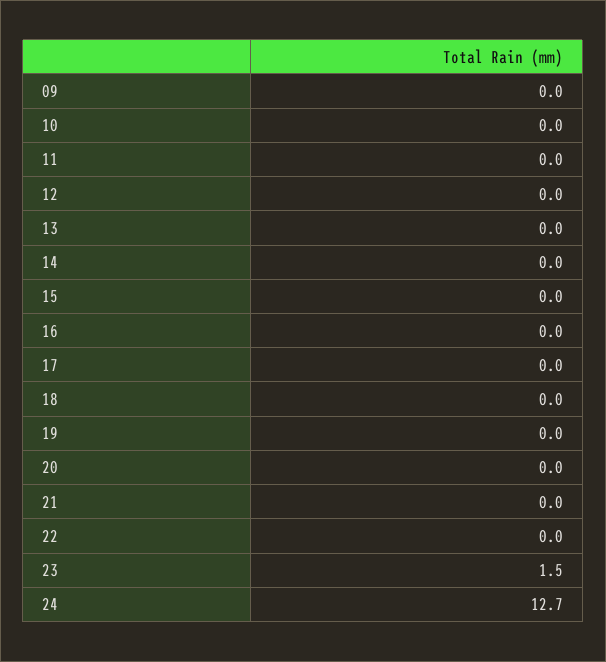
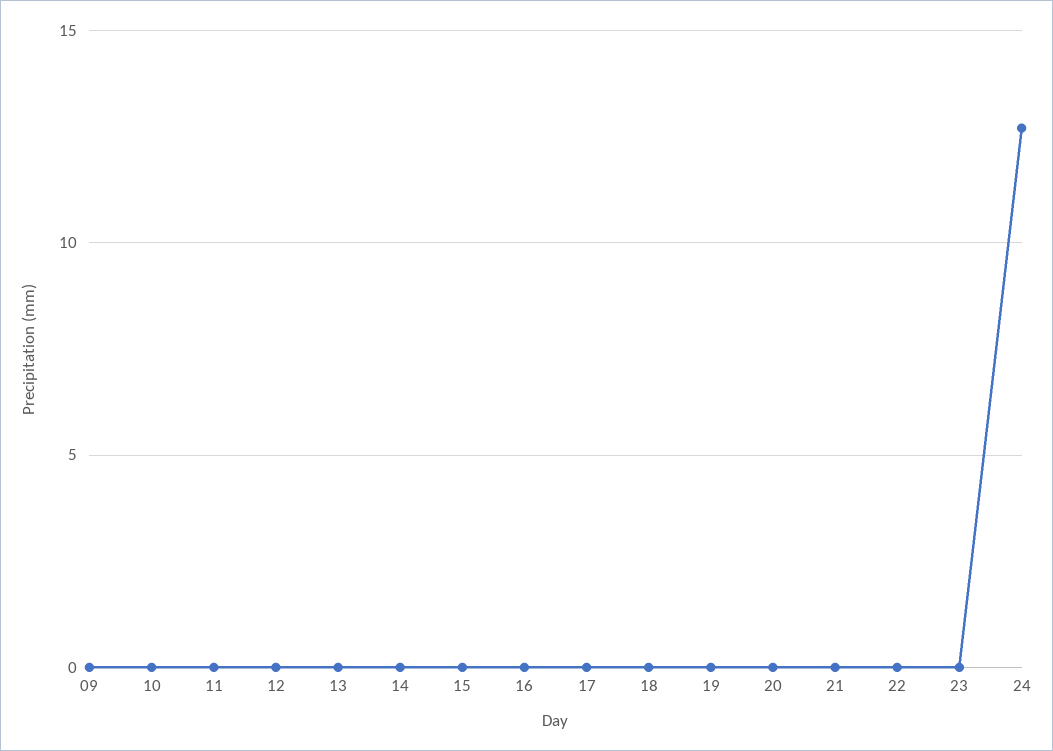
23: 1.5 -> 0

